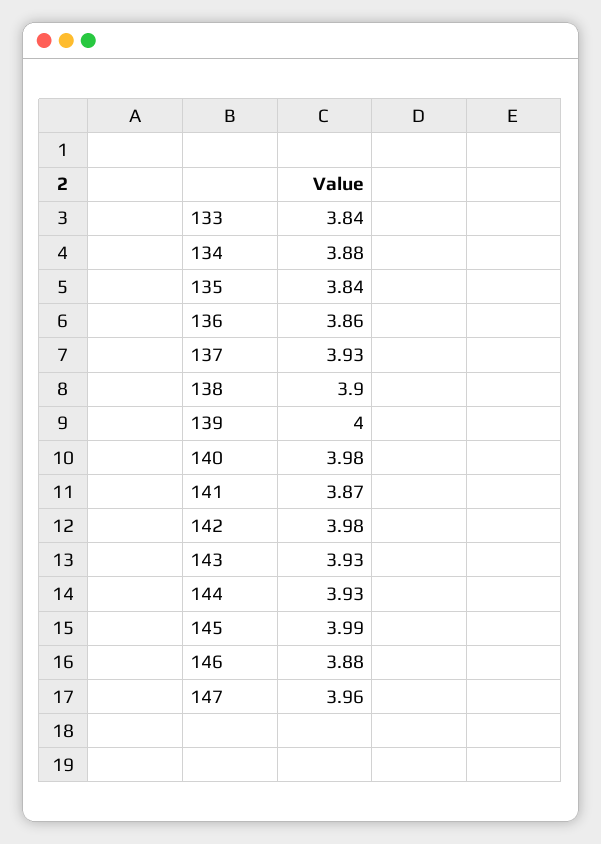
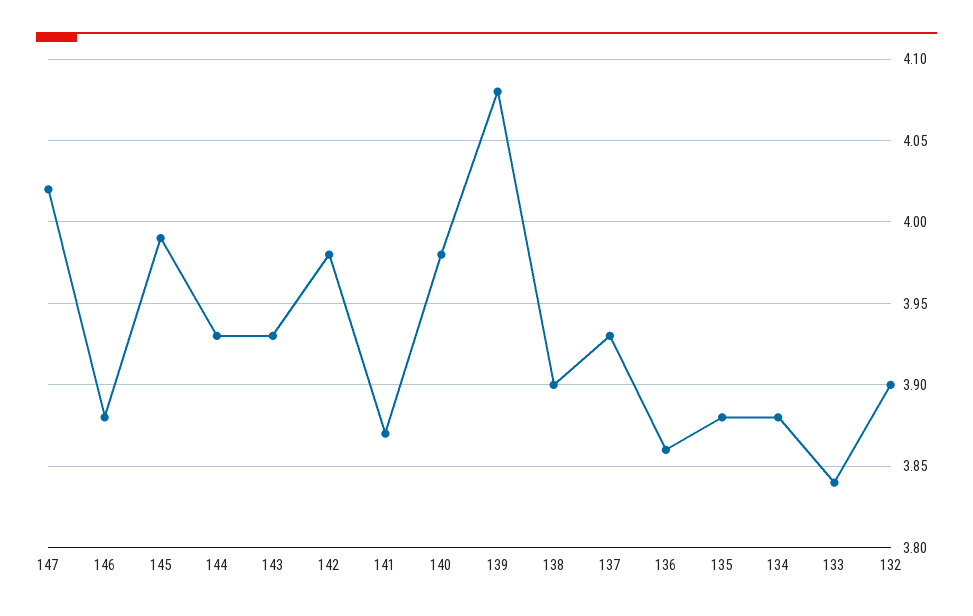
135: 3.84 -> 3.88
139: 4 -> 4.08
147: 3.96 -> 4.02
132: none -> 3.9

